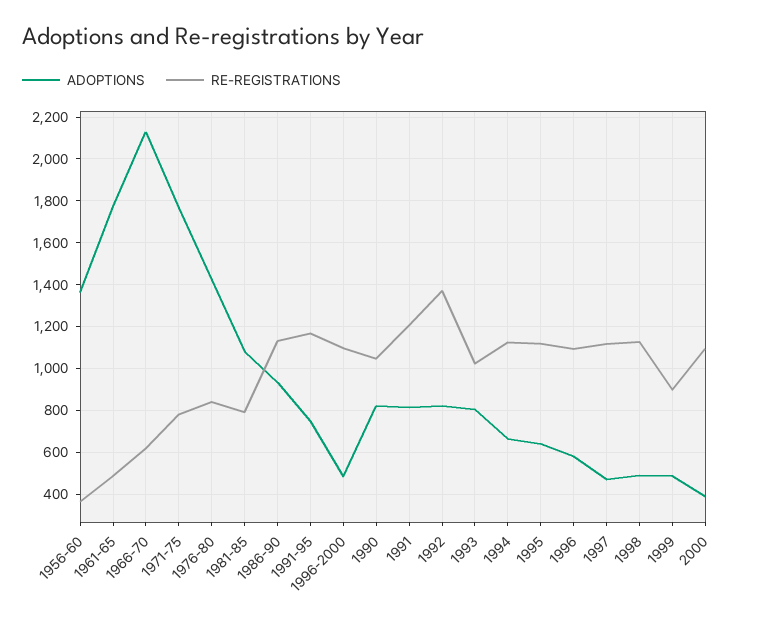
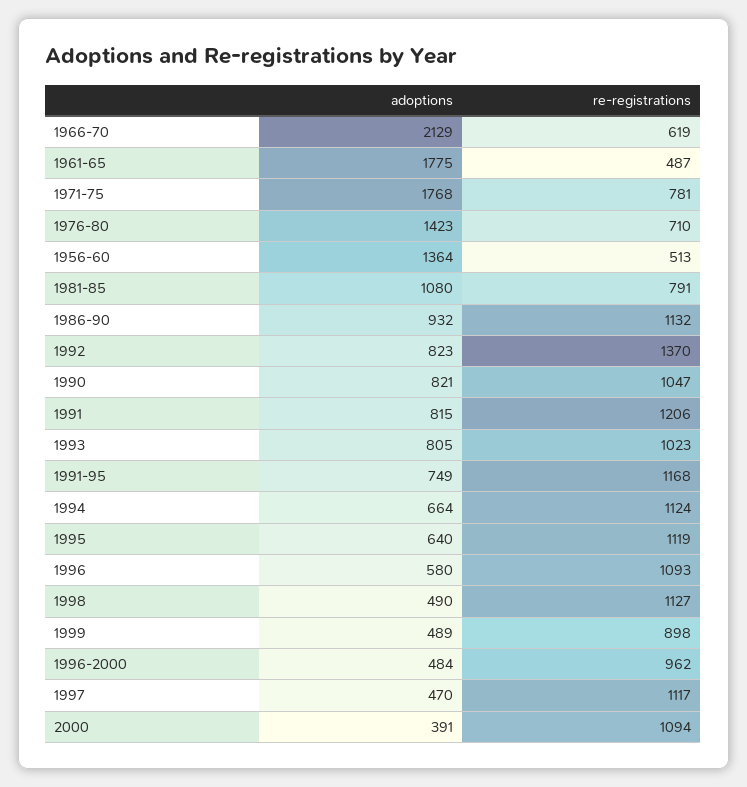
RE-REGISTRATIONS, 1956-60: 350 -> 513
RE-REGISTRATIONS, 1976-80: 850 -> 710
RE-REGISTRATIONS, 1996-2000: 1100 -> 962

